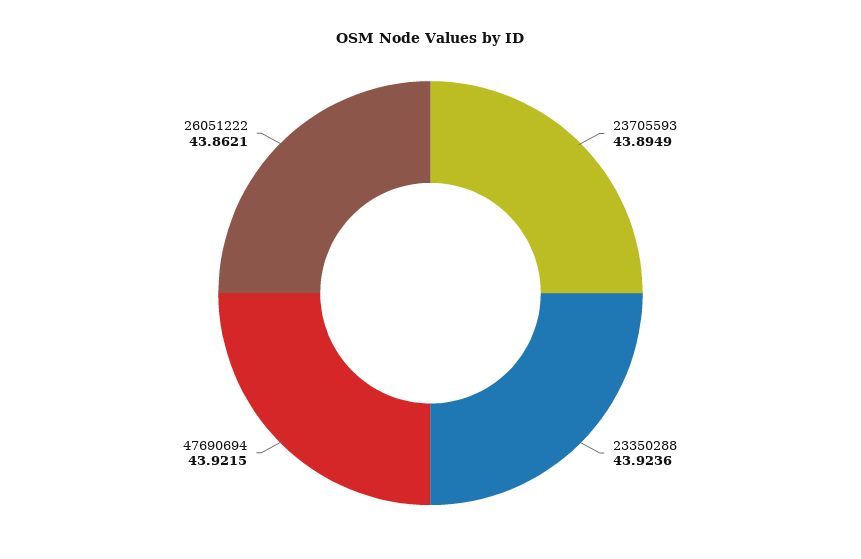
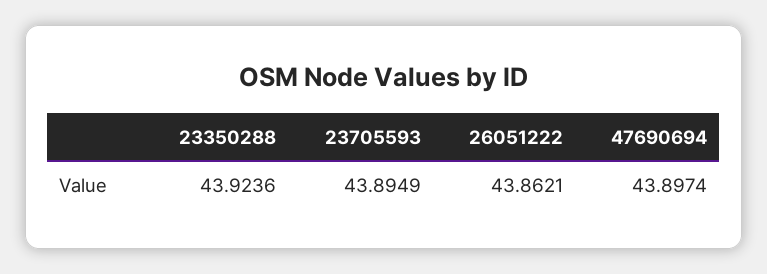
47690694: 43.9215 -> 43.8974

